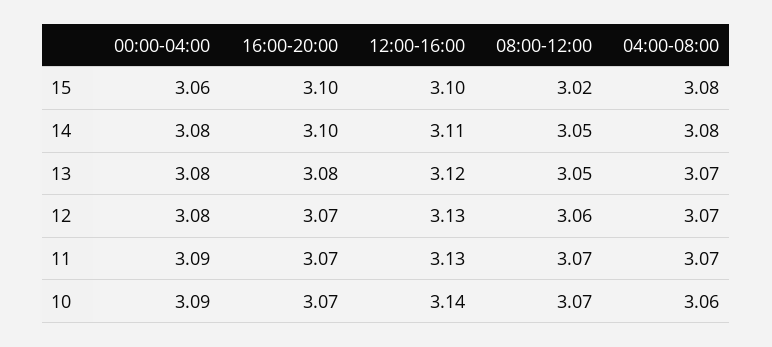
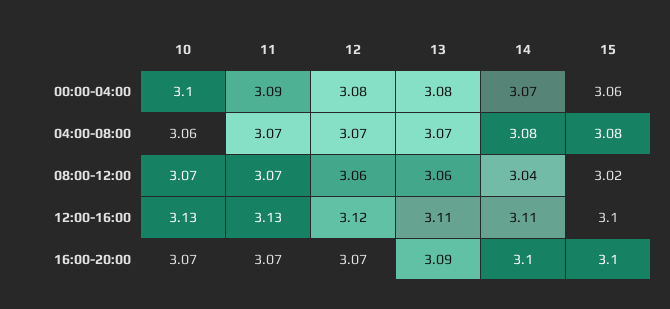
00:00-04:00, 14: 3.08 -> 3.07
08:00-12:00, 14: 3.05 -> 3.04
16:00-20:00, 13: 3.08 -> 3.09
12:00-16:00, 13: 3.12 -> 3.11
08:00-12:00, 13: 3.05 -> 3.06
12:00-16:00, 12: 3.13 -> 3.12
00:00-04:00, 10: 3.09 -> 3.1
12:00-16:00, 10: 3.14 -> 3.13

